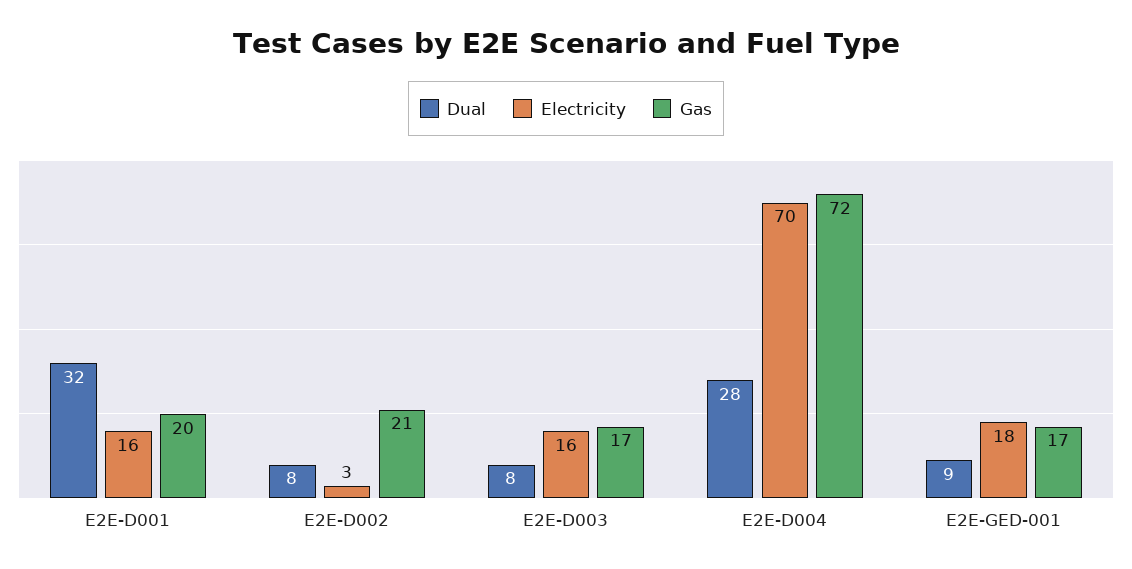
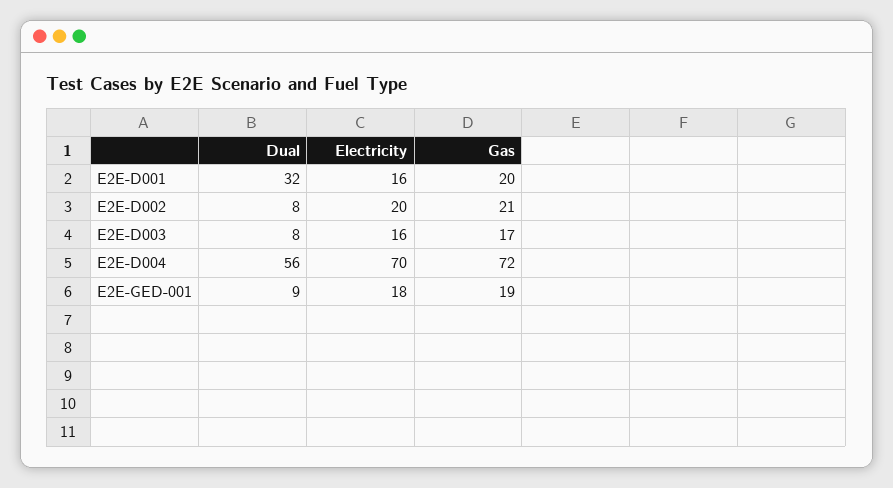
Electricity, E2E-D002: 3 -> 20
Dual, E2E-D004: 28 -> 56
Gas, E2E-GED-001: 17 -> 19

